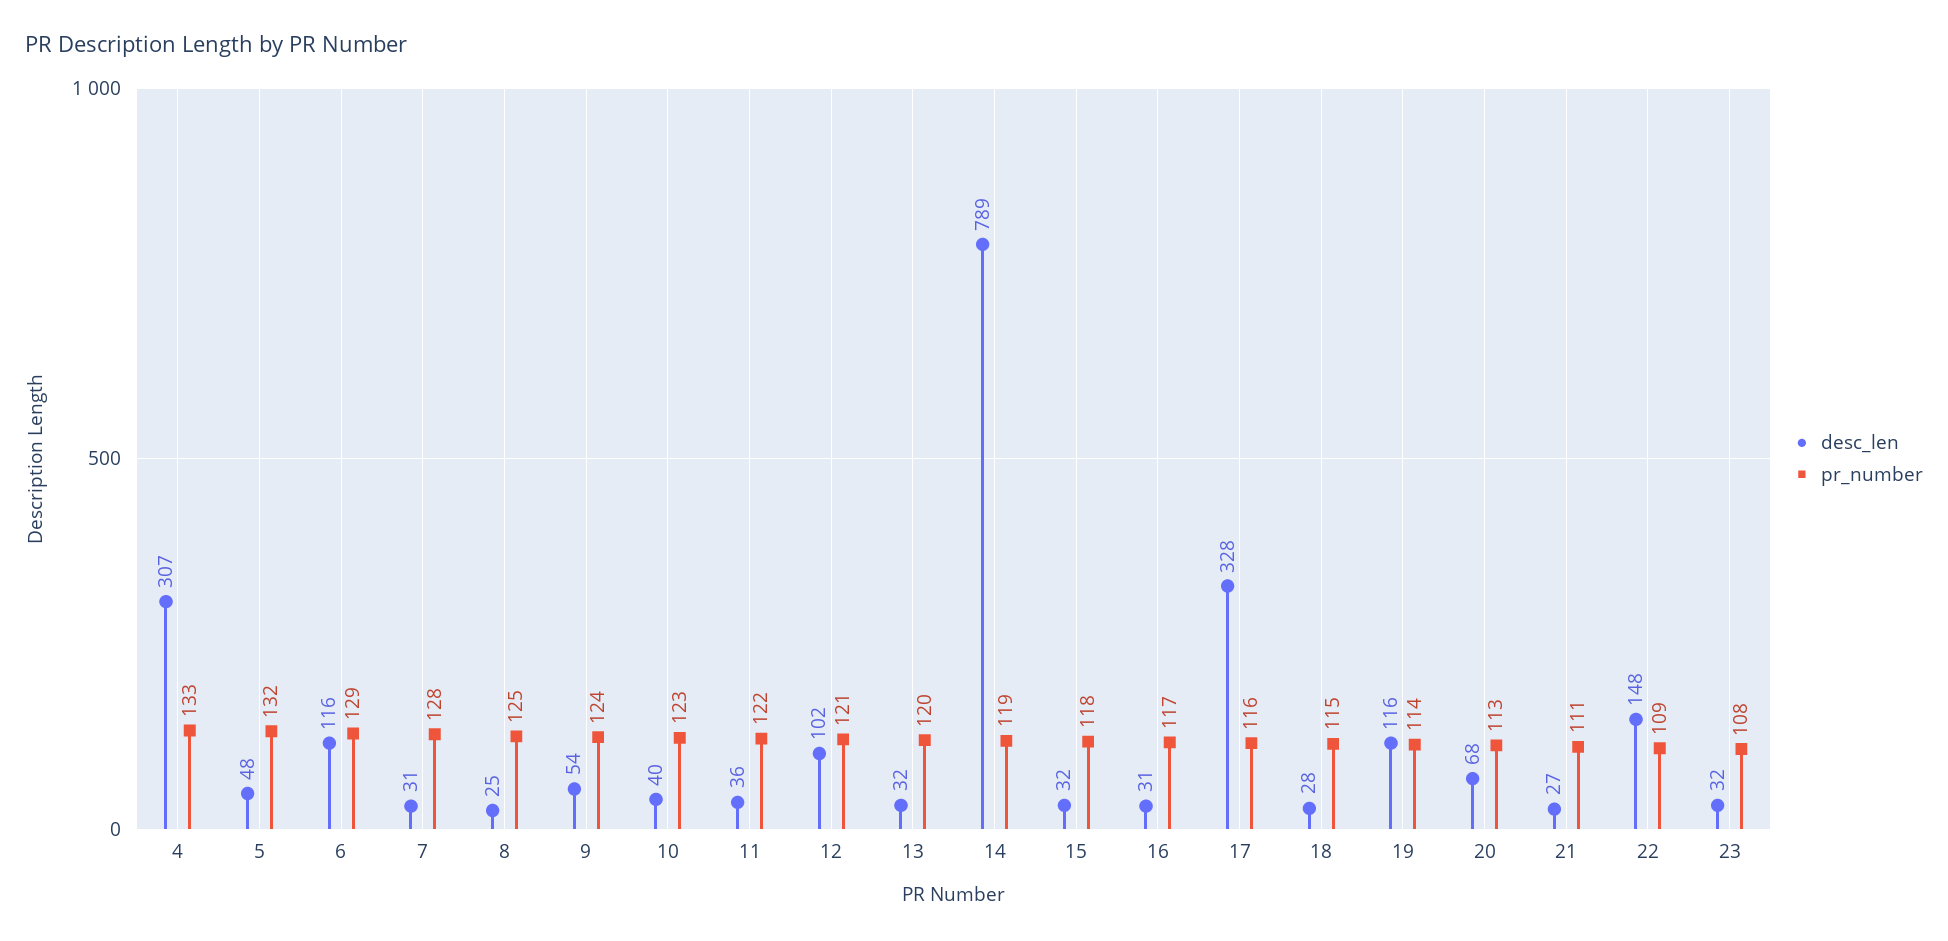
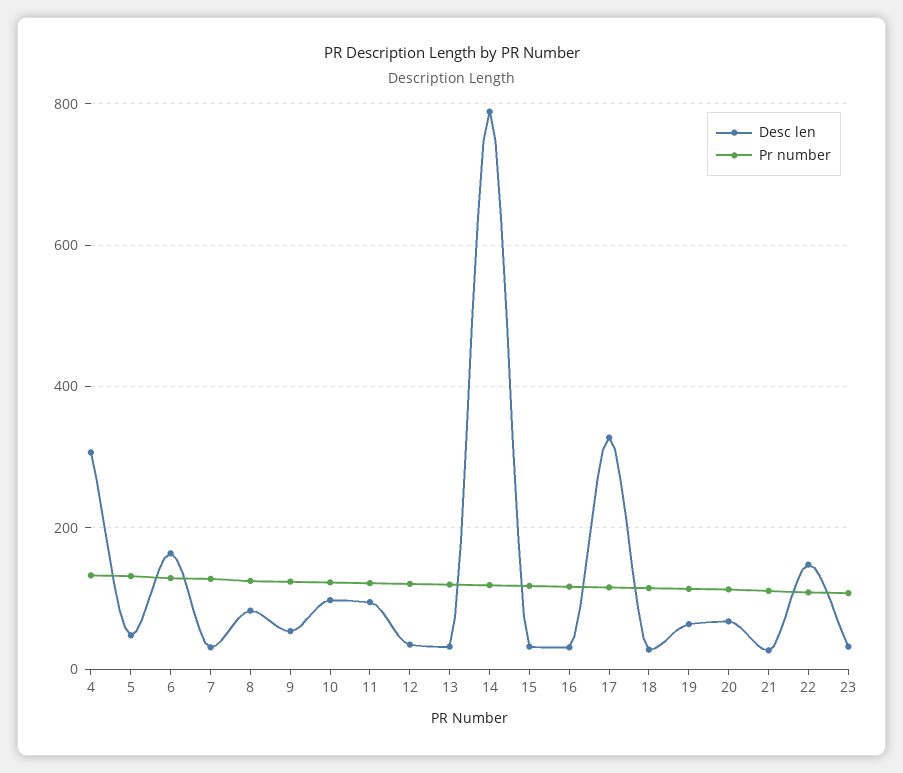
desc_len, 6: 116 -> 160
desc_len, 8: 25 -> 80
desc_len, 10: 40 -> 100
desc_len, 11: 36 -> 100
desc_len, 12: 102 -> 40
desc_len, 19: 116 -> 60

